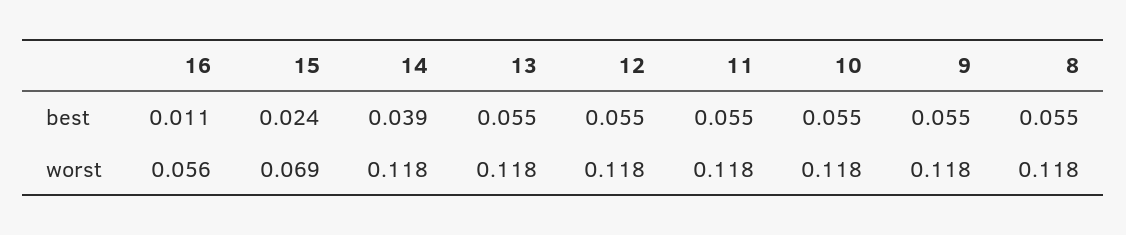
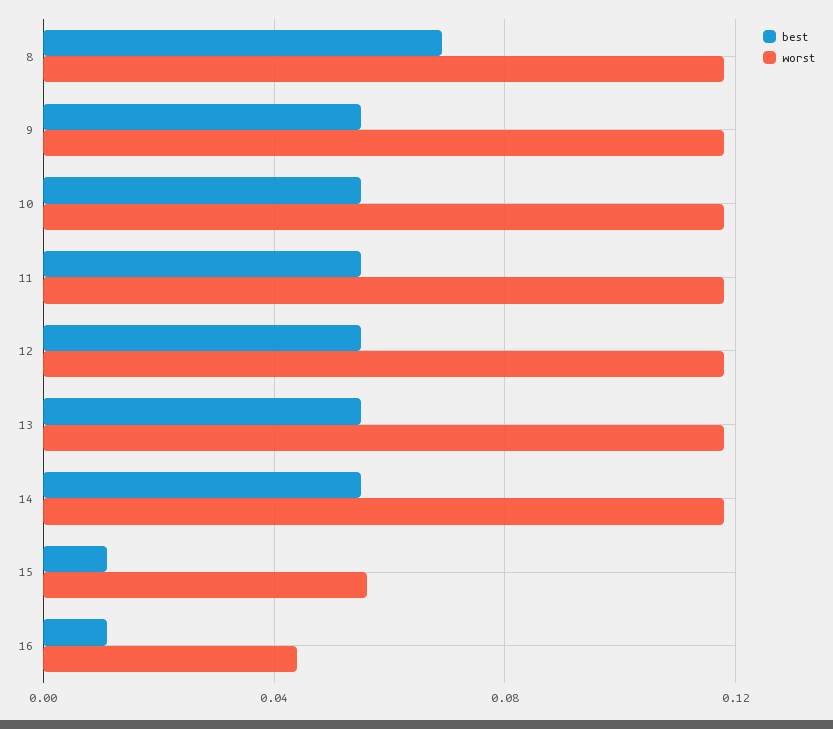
best, 15: 0.024 -> 0.01
best, 14: 0.039 -> 0.055
best, 8: 0.055 -> 0.07
worst, 16: 0.056 -> 0.045
worst, 15: 0.069 -> 0.055

